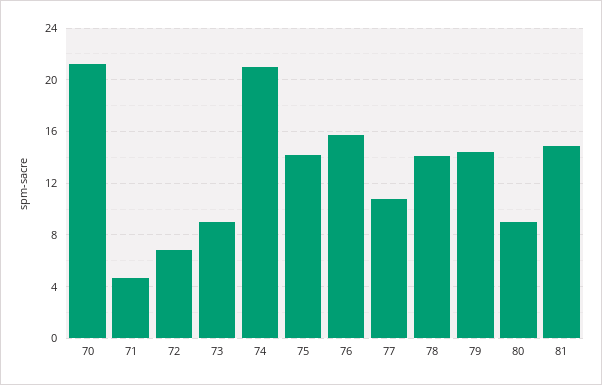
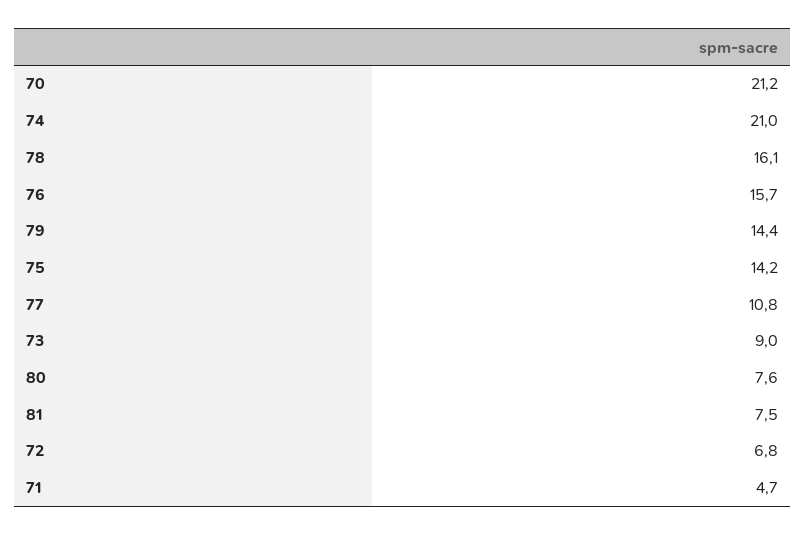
78: 14 -> 16.1
80: 9 -> 7.6
81: 15 -> 7.5

